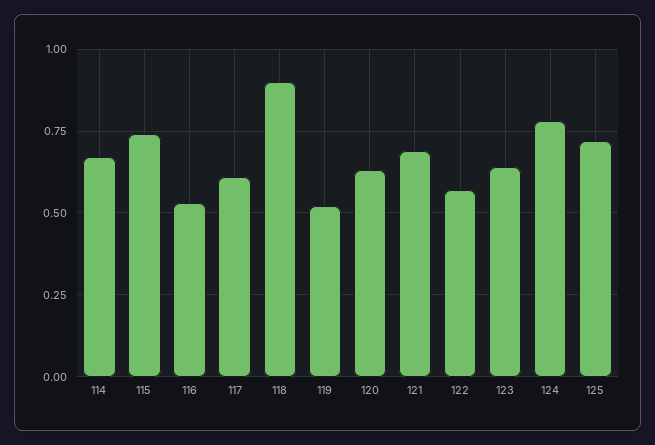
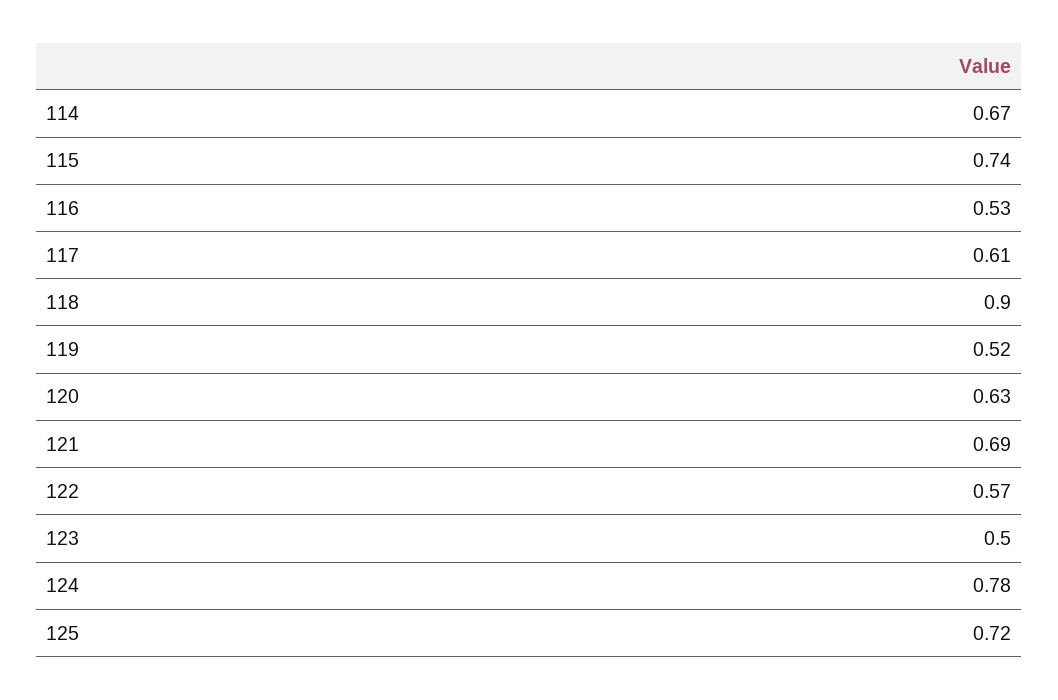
123: 0.65 -> 0.5

